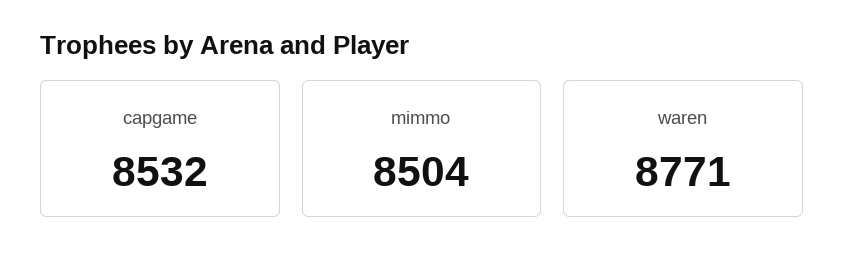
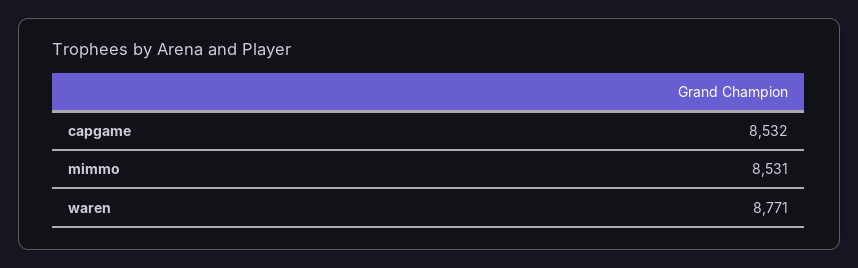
mimmo: 8504 -> 8531

